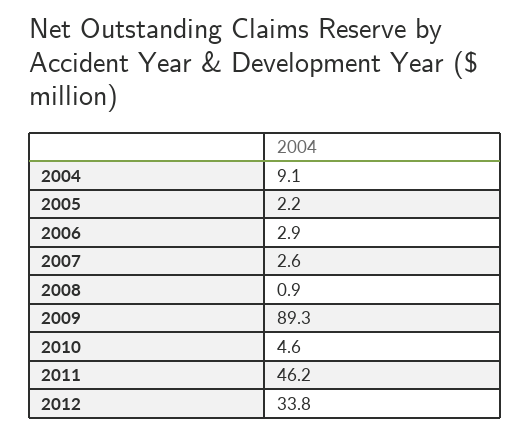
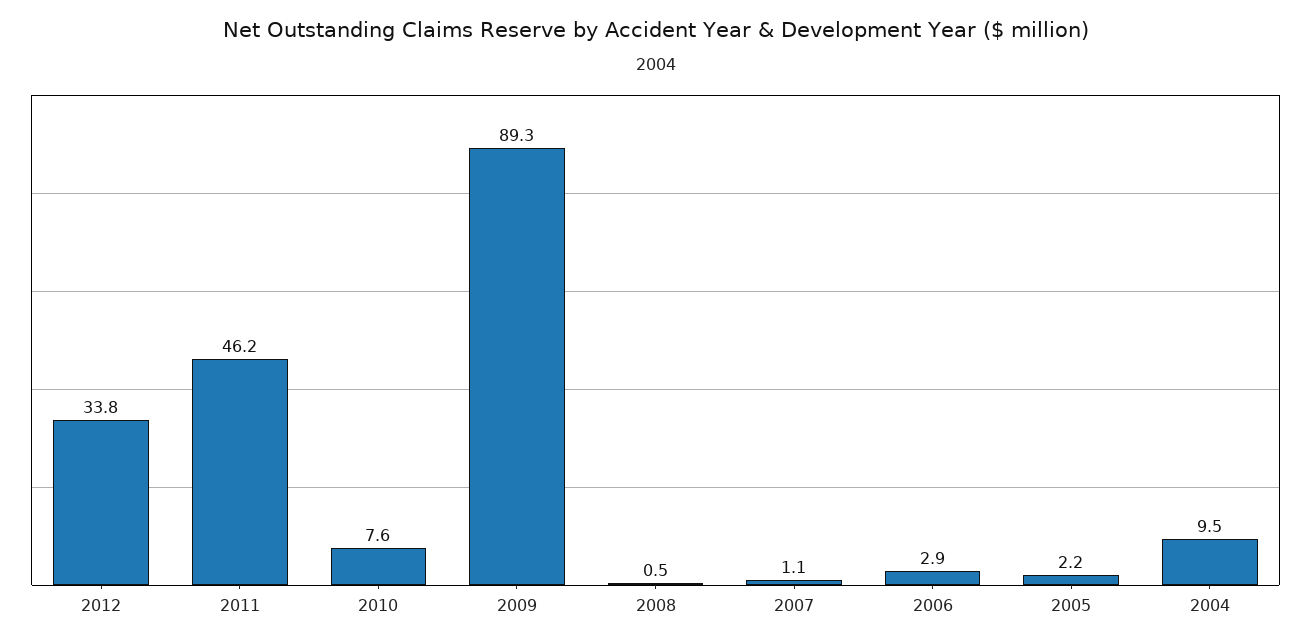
2004: 9.1 -> 9.5
2007: 2.6 -> 1.1
2008: 0.9 -> 0.5
2010: 4.6 -> 7.6

